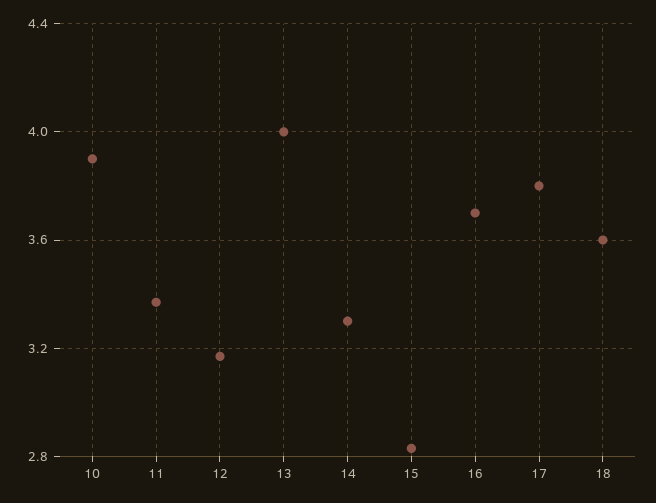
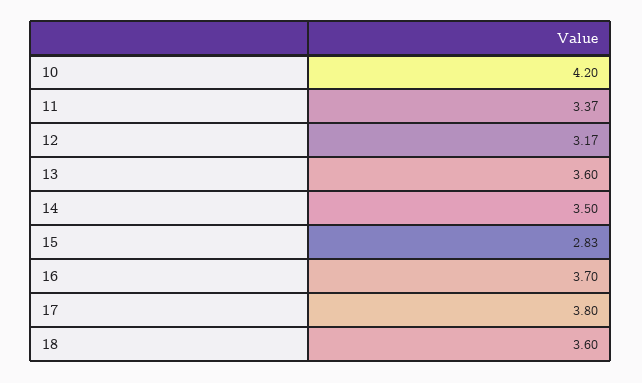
10: 3.9 -> 4.2
13: 4 -> 3.6
14: 3.3 -> 3.5

